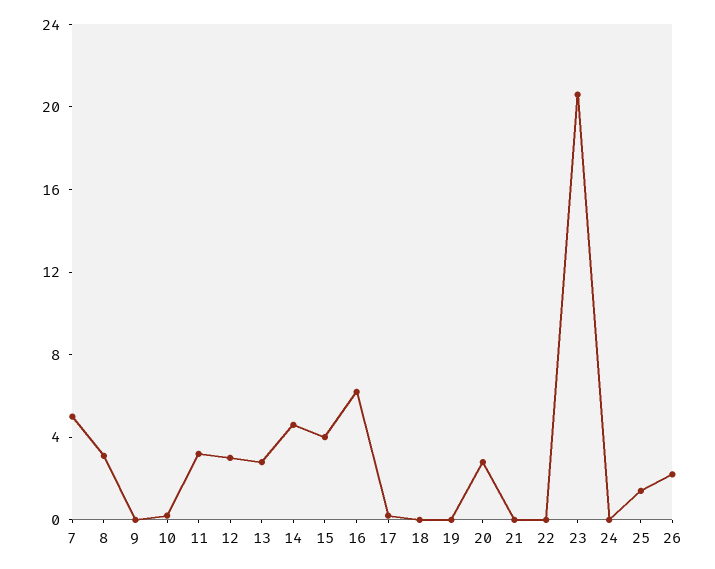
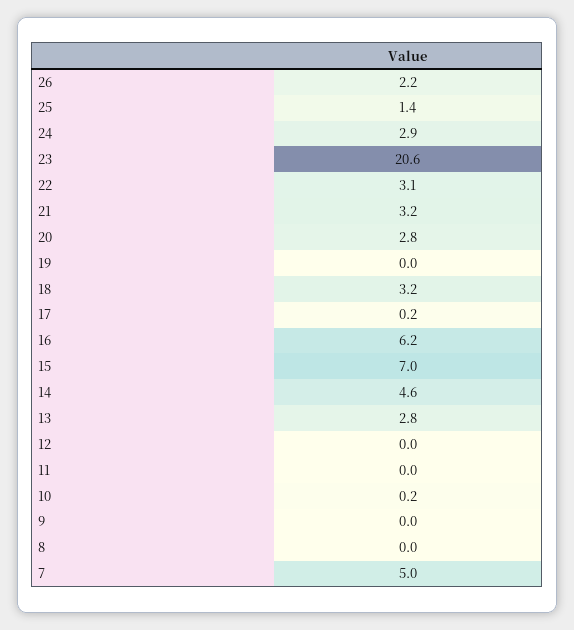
8: 3 -> 0
11: 3 -> 0
12: 3 -> 0
15: 4 -> 7
18: 0 -> 3.2
21: 0 -> 3.2
22: 0 -> 3.1
24: 0 -> 2.9

